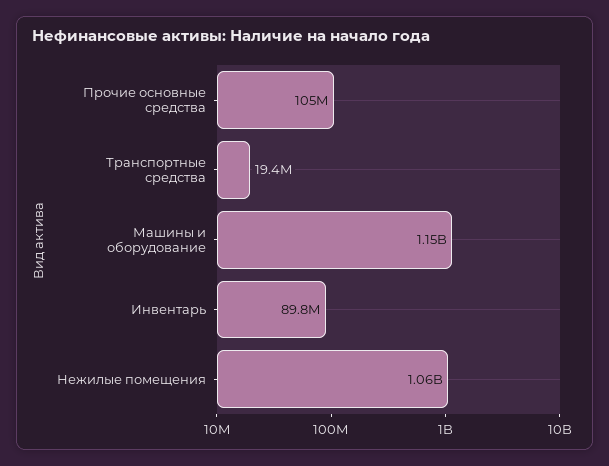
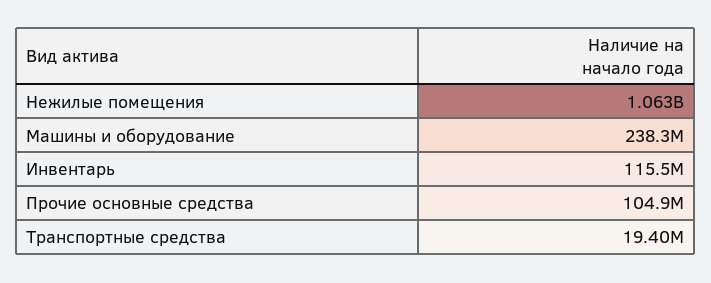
Машины и оборудование: 1150000000 -> 238300000
Инвентарь: 89800000 -> 115500000

